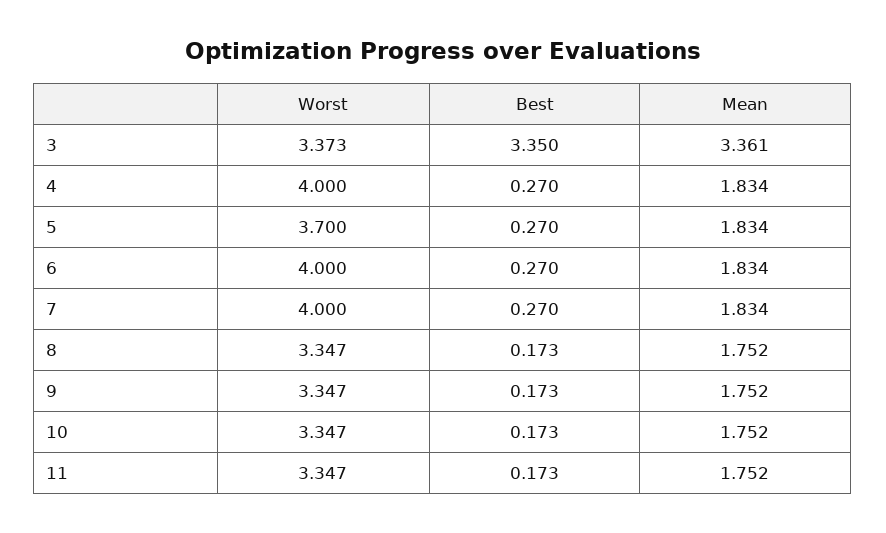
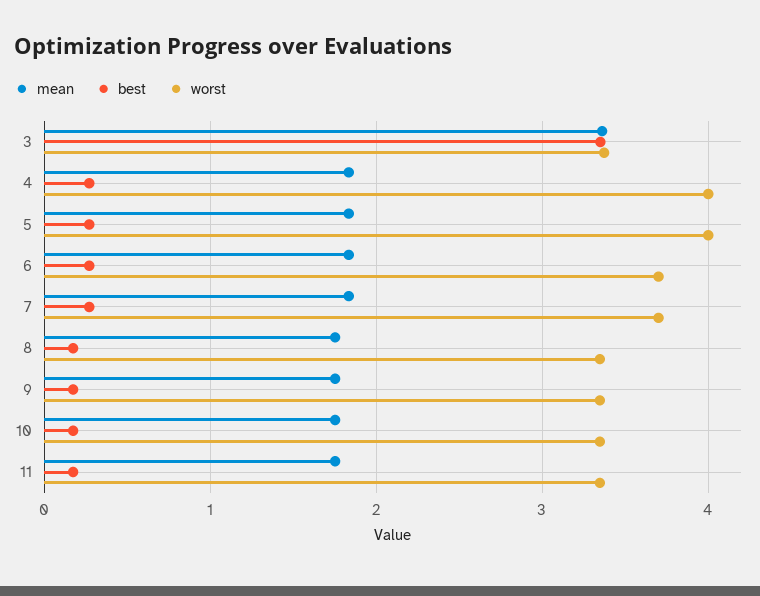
Worst, 5: 3.7 -> 4
Worst, 6: 4 -> 3.7
Worst, 7: 4 -> 3.7

